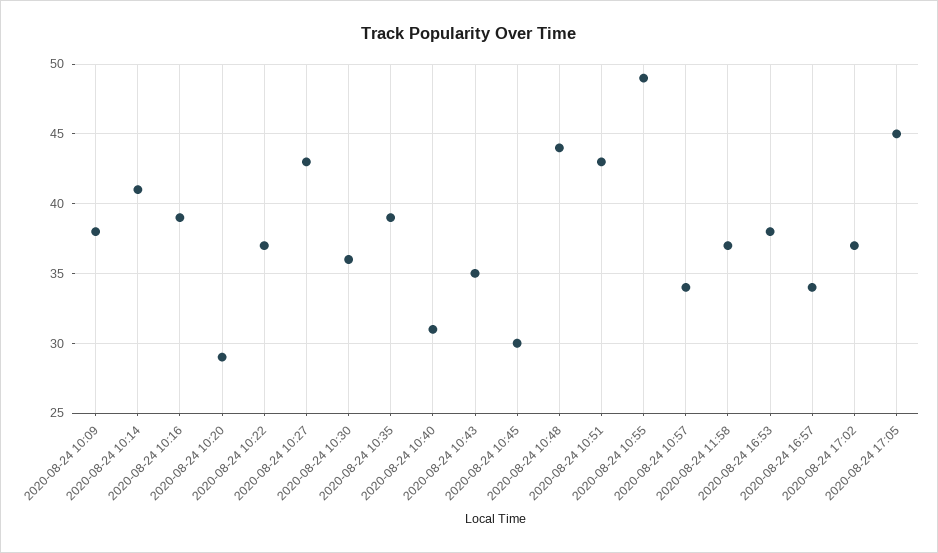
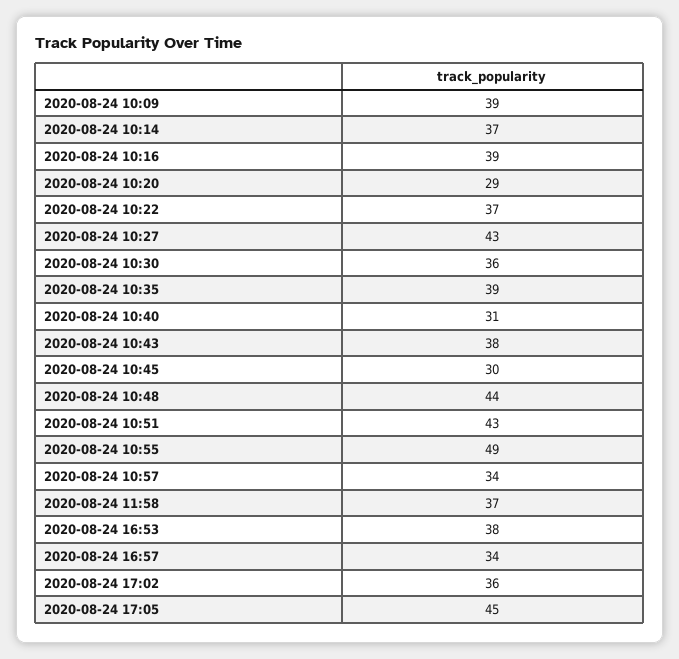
2020-08-24 10:09: 38 -> 39
2020-08-24 10:14: 41 -> 37
2020-08-24 10:43: 35 -> 38
2020-08-24 17:02: 37 -> 36

